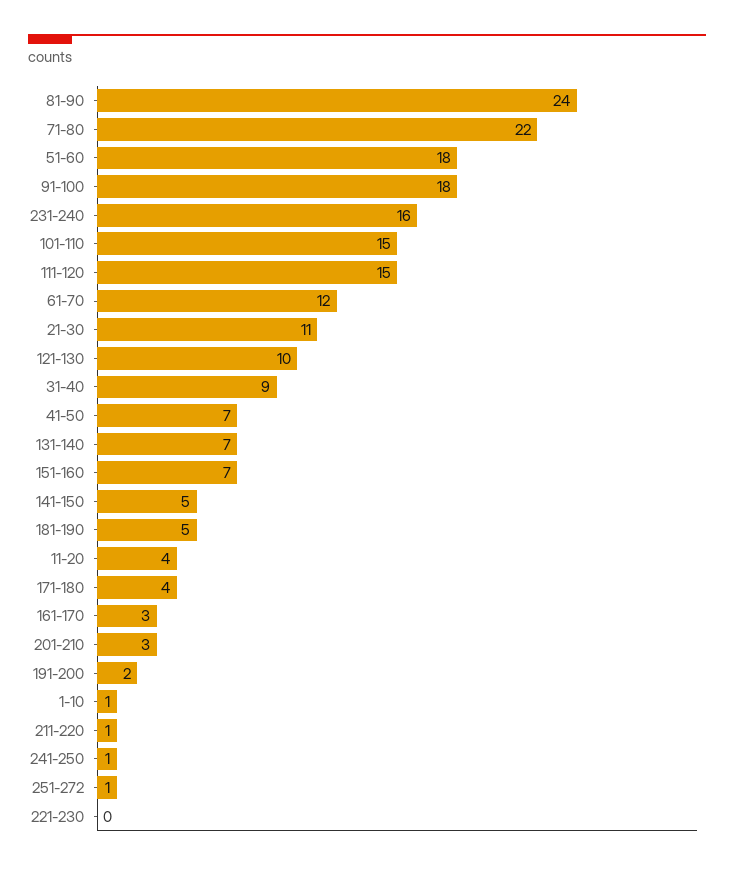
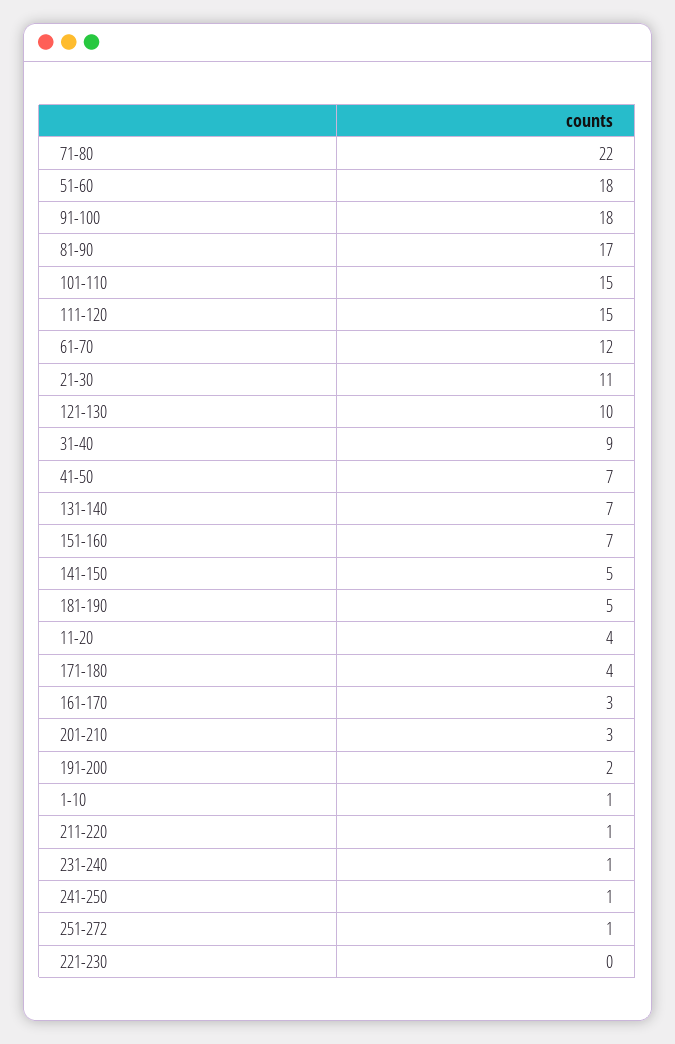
81-90: 24 -> 17
231-240: 16 -> 1

